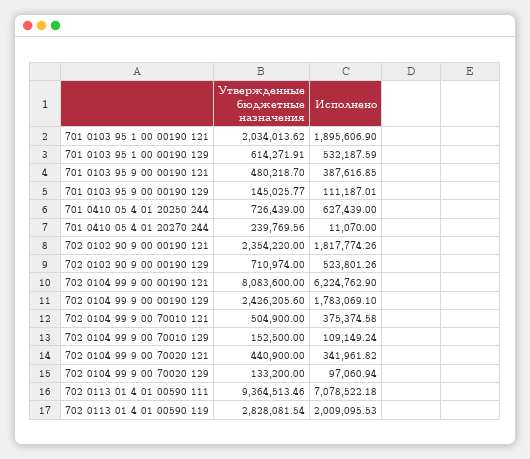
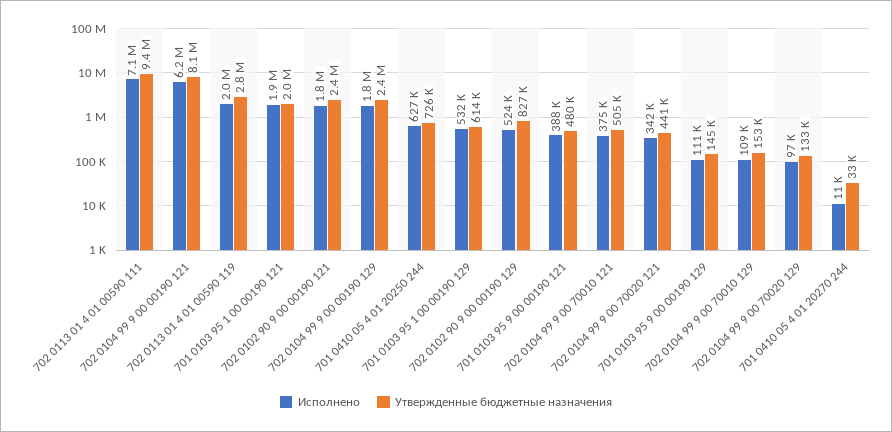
Утвержденные бюджетные назначения, 701 0410 05 4 01 20270 244: 239769.56 -> 33000
Утвержденные бюджетные назначения, 702 0102 90 9 00 00190 129: 710974 -> 827000

